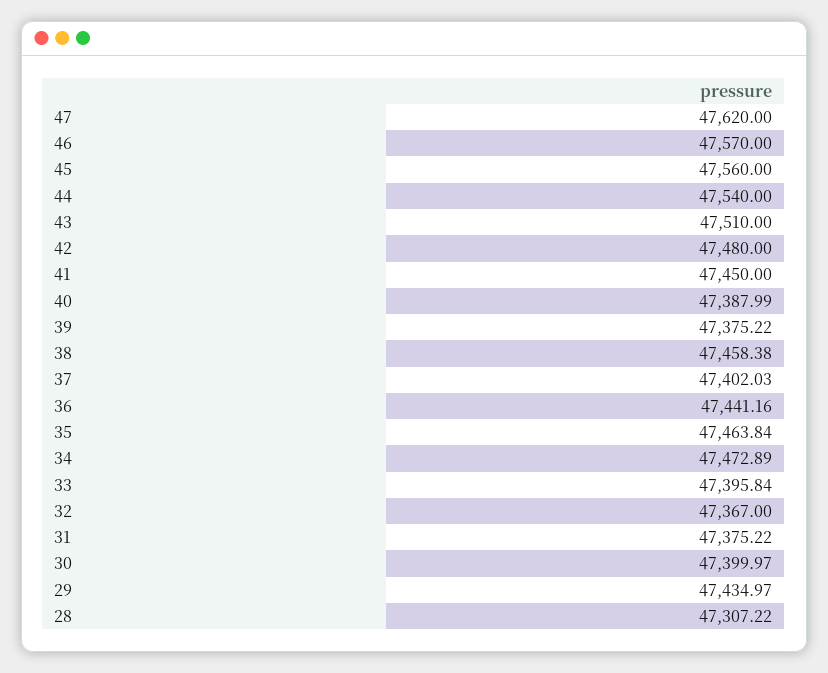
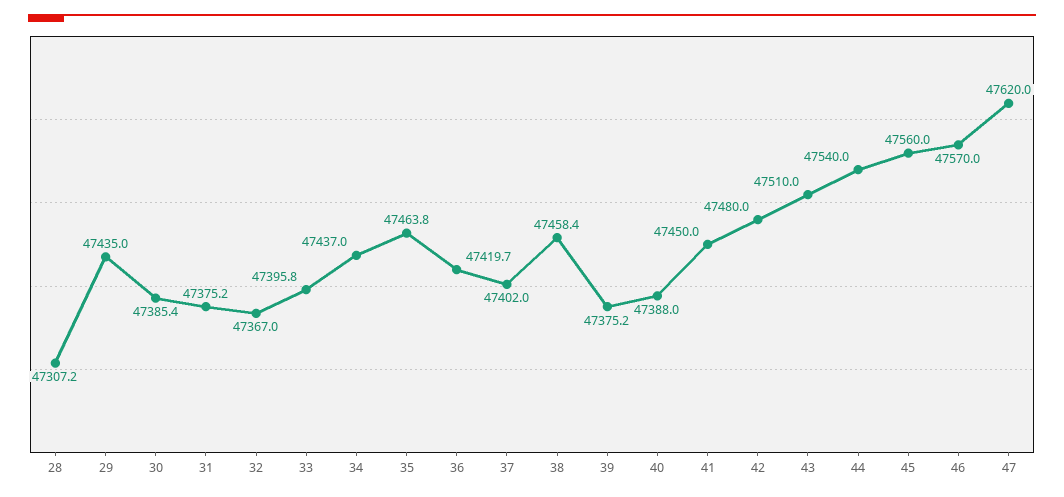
36: 47441.16 -> 47419.7
34: 47472.89 -> 47437
30: 47399.97 -> 47385.4

